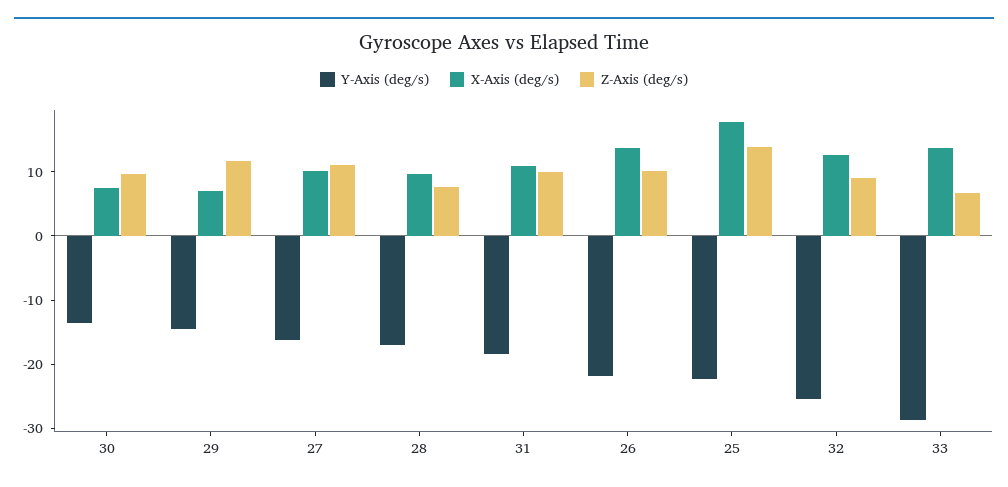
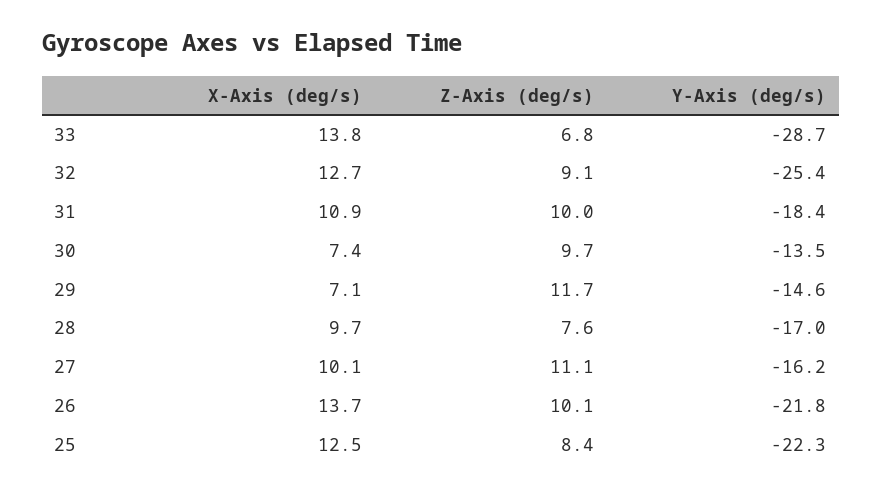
X-Axis (deg/s), 25: 18 -> 12.5
Z-Axis (deg/s), 25: 14 -> 8.4

